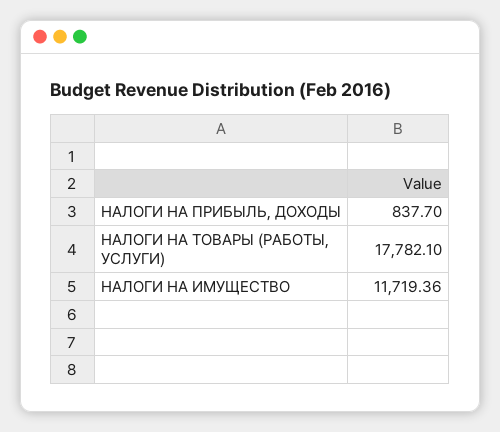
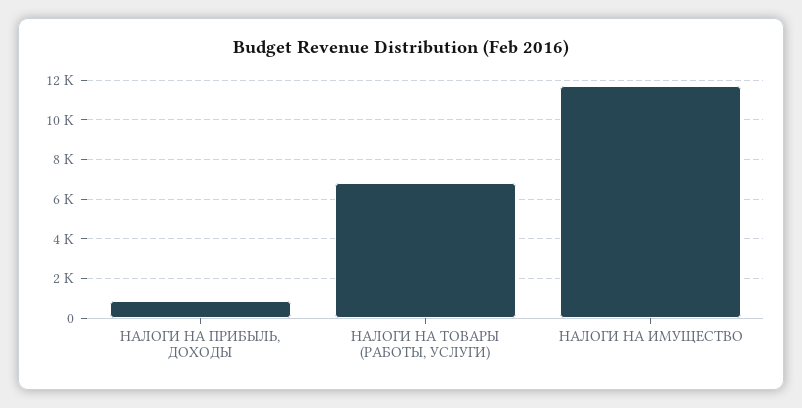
НАЛОГИ НА ТОВАРЫ (РАБОТЫ, УСЛУГИ): 17782.1 -> 7000

